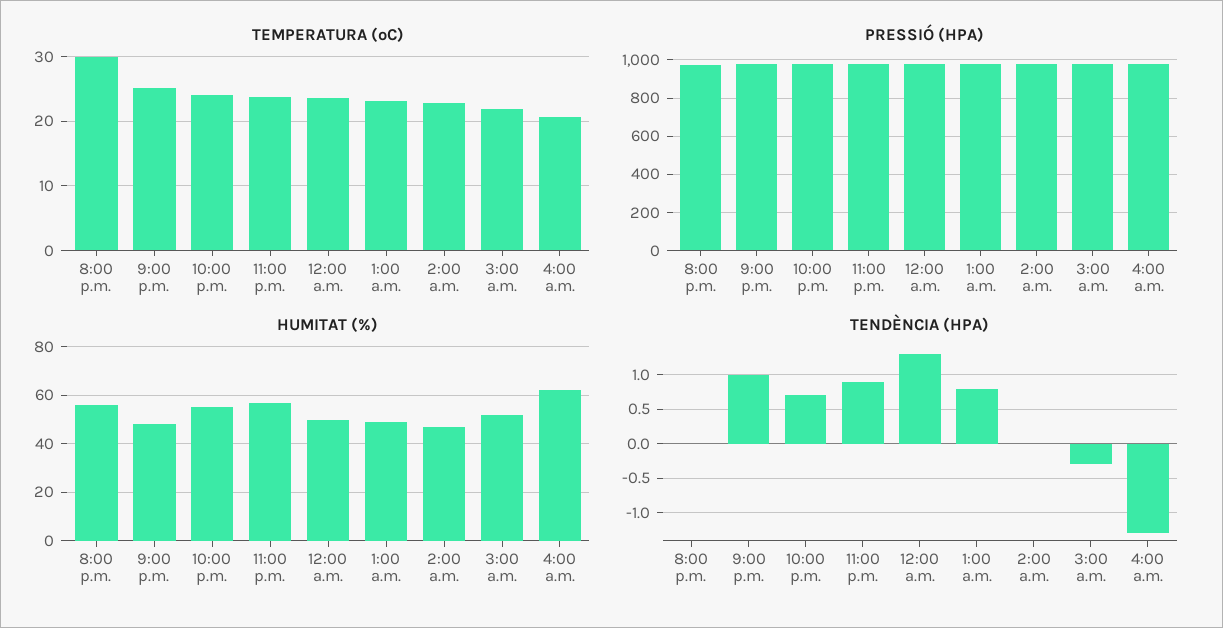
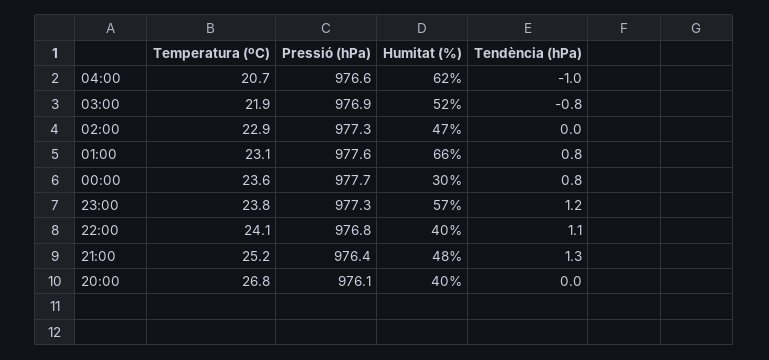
TEMPERATURA (ºC), 8:00 p.m.: 30 -> 26.8
HUMITAT (%), 8:00 p.m.: 55 -> 40
HUMITAT (%), 10:00 p.m.: 55 -> 40
HUMITAT (%), 12:00 a.m.: 50 -> 30
HUMITAT (%), 1:00 a.m.: 50 -> 66
TENDÈNCIA (HPA), 9:00 p.m.: 1 -> 1.3
TENDÈNCIA (HPA), 10:00 p.m.: 0.7 -> 1.1
TENDÈNCIA (HPA), 11:00 p.m.: 0.9 -> 1.2
TENDÈNCIA (HPA), 12:00 a.m.: 1.3 -> 0.8
TENDÈNCIA (HPA), 3:00 a.m.: -0.3 -> -0.8
TENDÈNCIA (HPA), 4:00 a.m.: -1.3 -> -1

